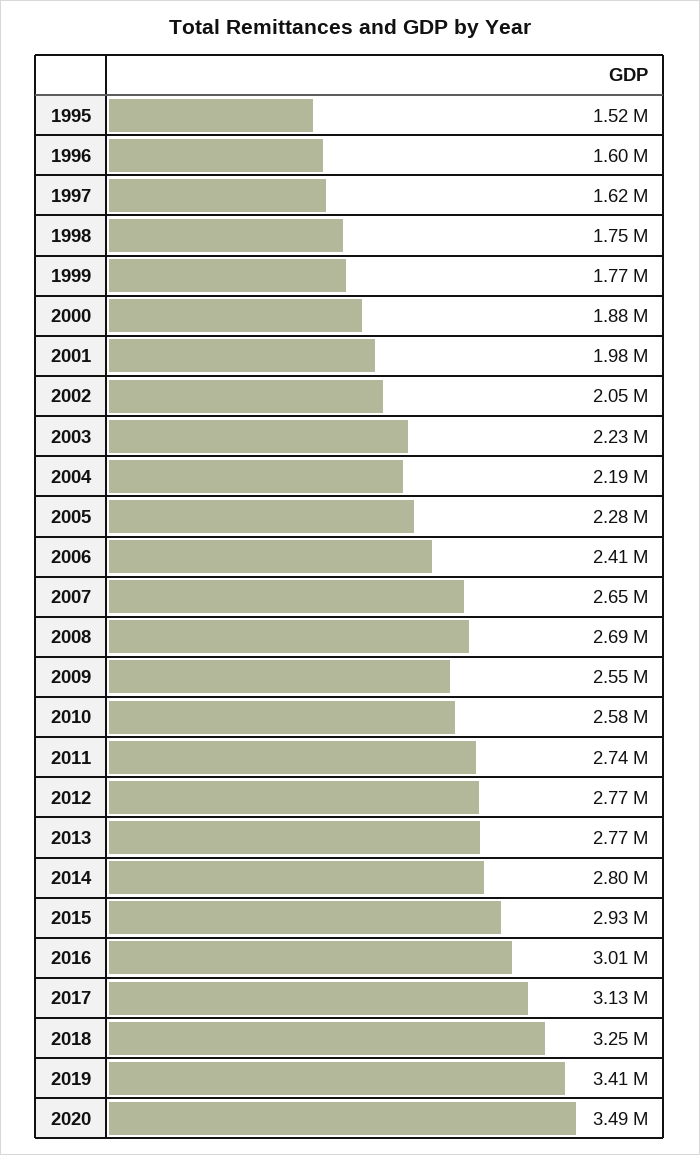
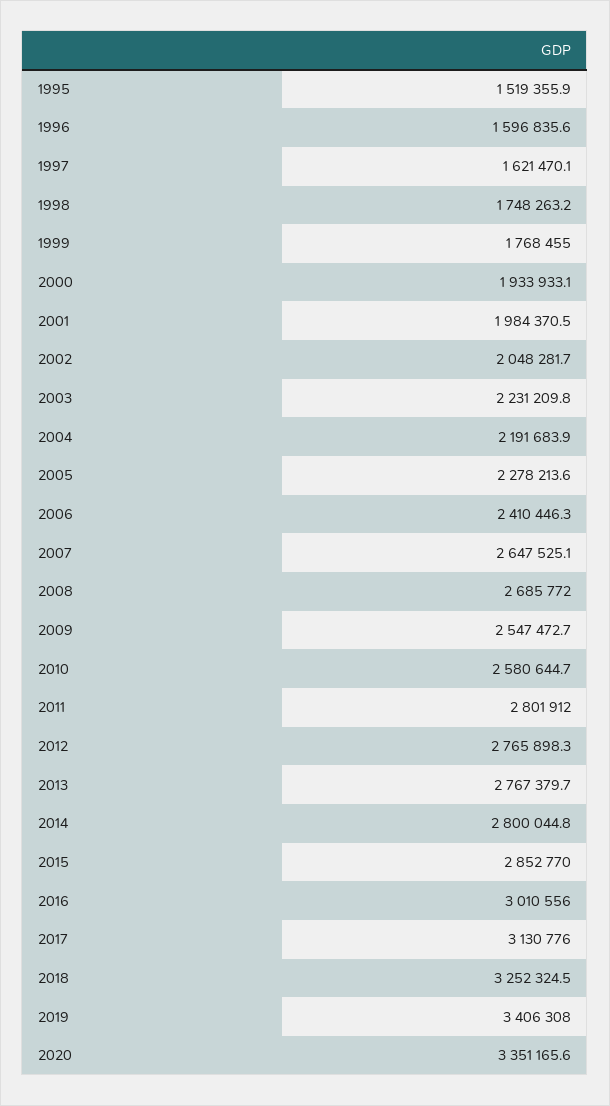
2000: 1880000 -> 1933933.1
2011: 2740000 -> 2801912
2015: 2930000 -> 2852770
2020: 3490000 -> 3351165.6

